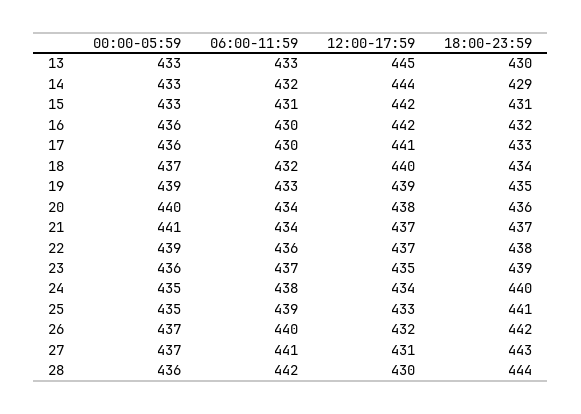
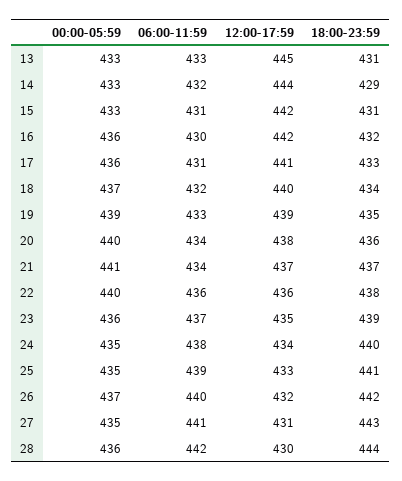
18:00-23:59, 13: 430 -> 431
06:00-11:59, 17: 430 -> 431
00:00-05:59, 22: 439 -> 440
12:00-17:59, 22: 437 -> 436
00:00-05:59, 27: 437 -> 435

